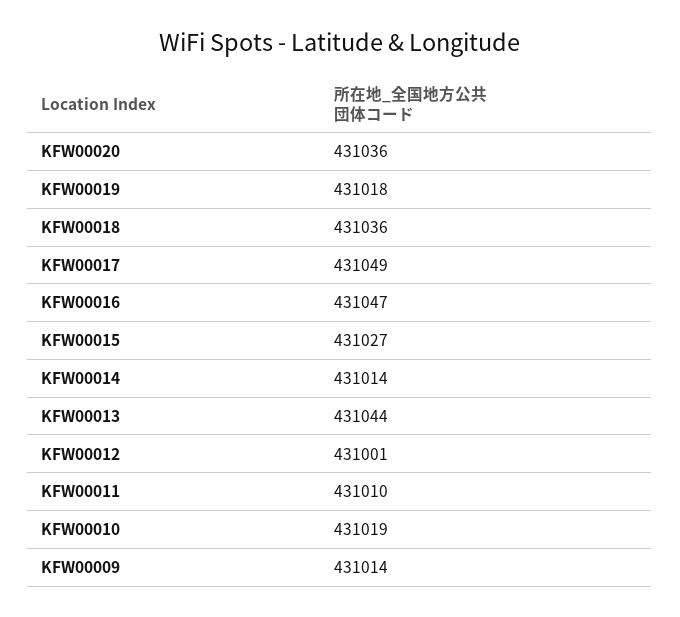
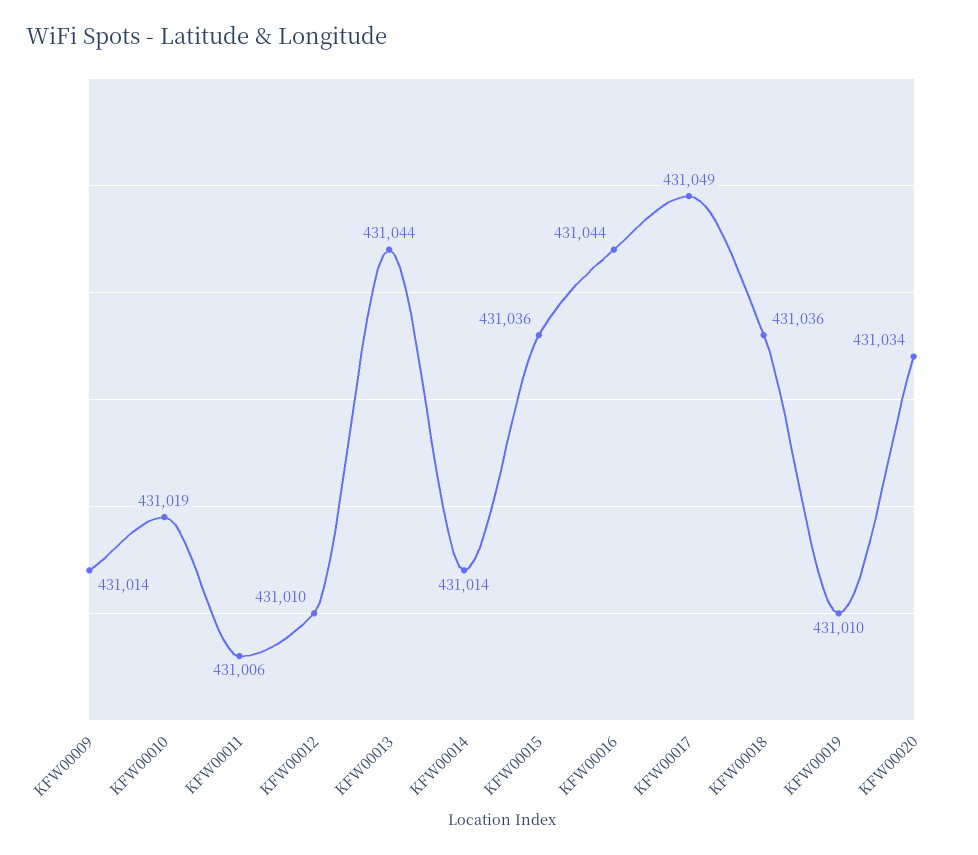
KFW00020: 431036 -> 431034
KFW00019: 431018 -> 431010
KFW00016: 431047 -> 431044
KFW00015: 431027 -> 431036
KFW00012: 431001 -> 431010
KFW00011: 431010 -> 431006

